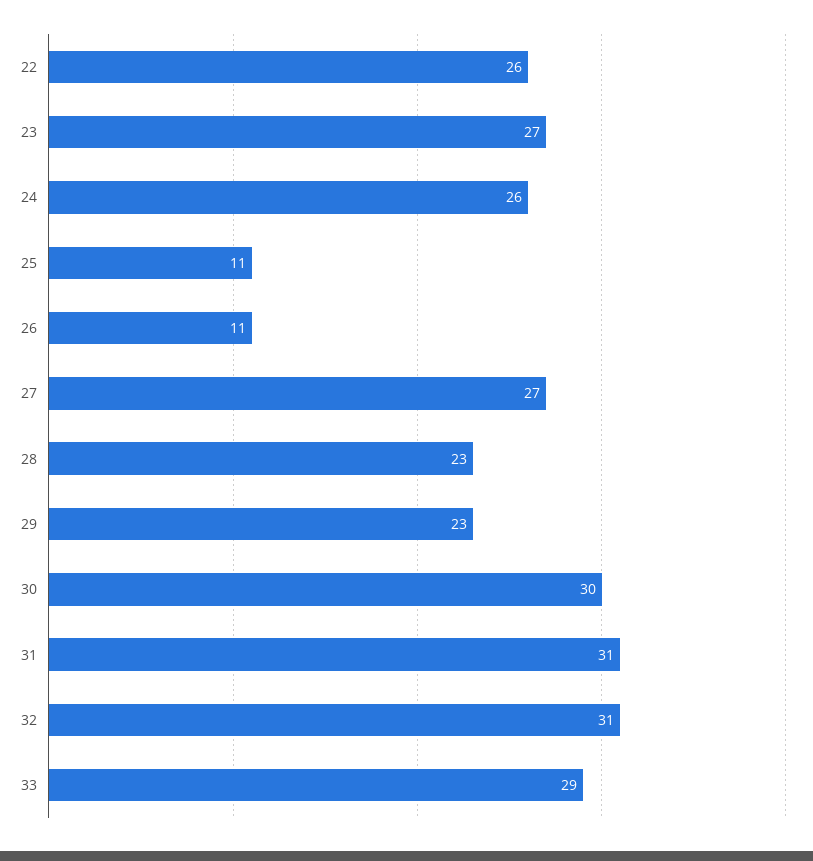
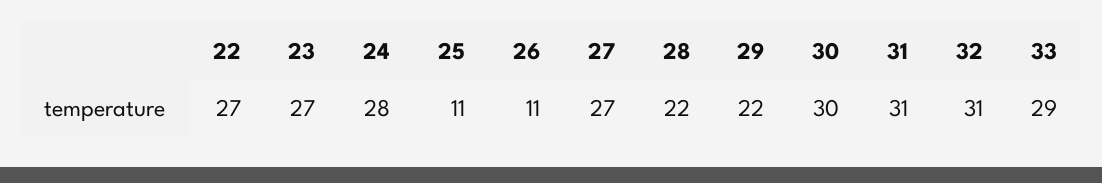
22: 26 -> 27
24: 26 -> 28
28: 23 -> 22
29: 23 -> 22

